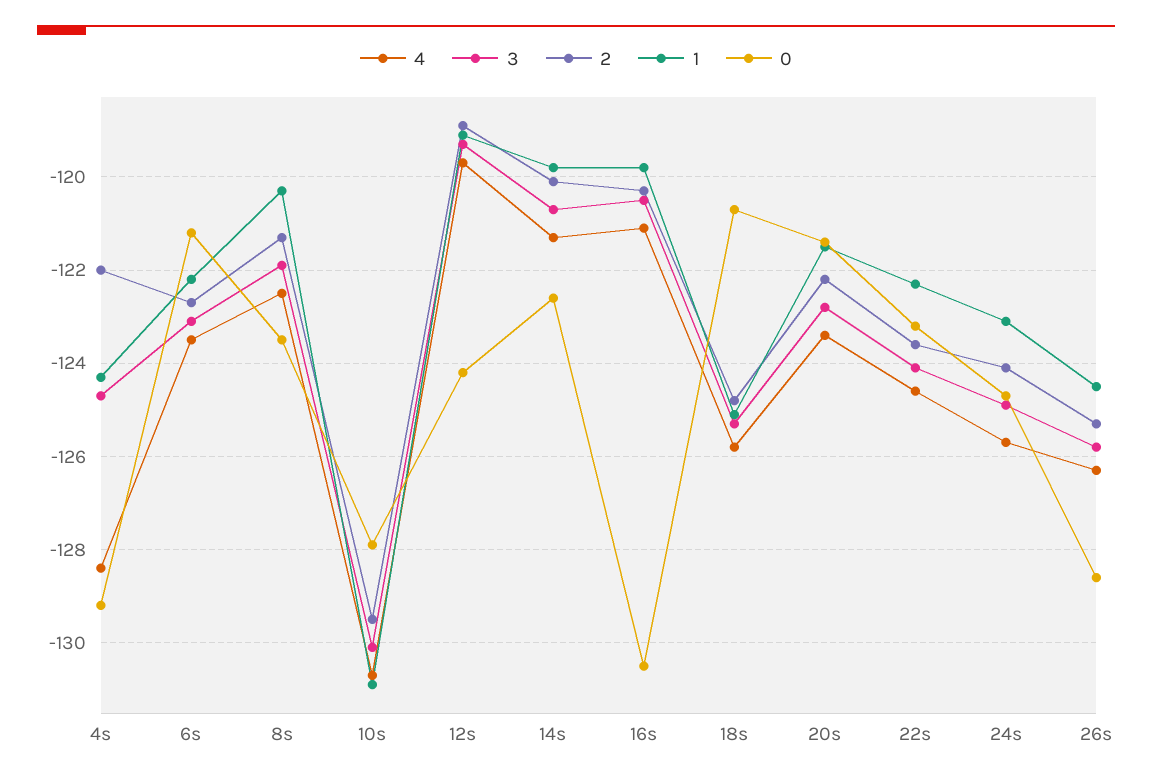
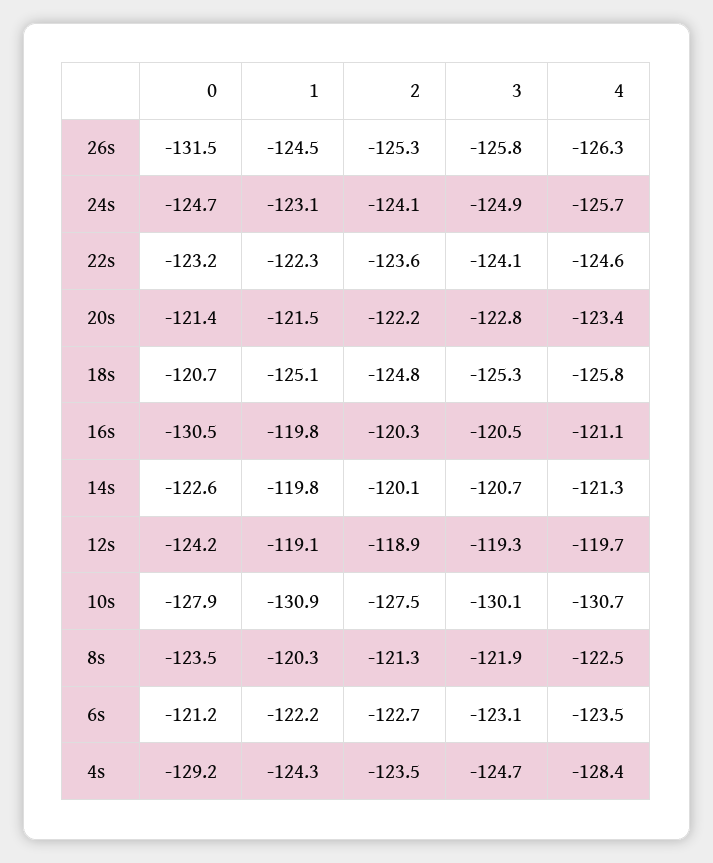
2, 4s: -122 -> -123.5
2, 10s: -129.5 -> -127.5
0, 26s: -128.5 -> -131.5

